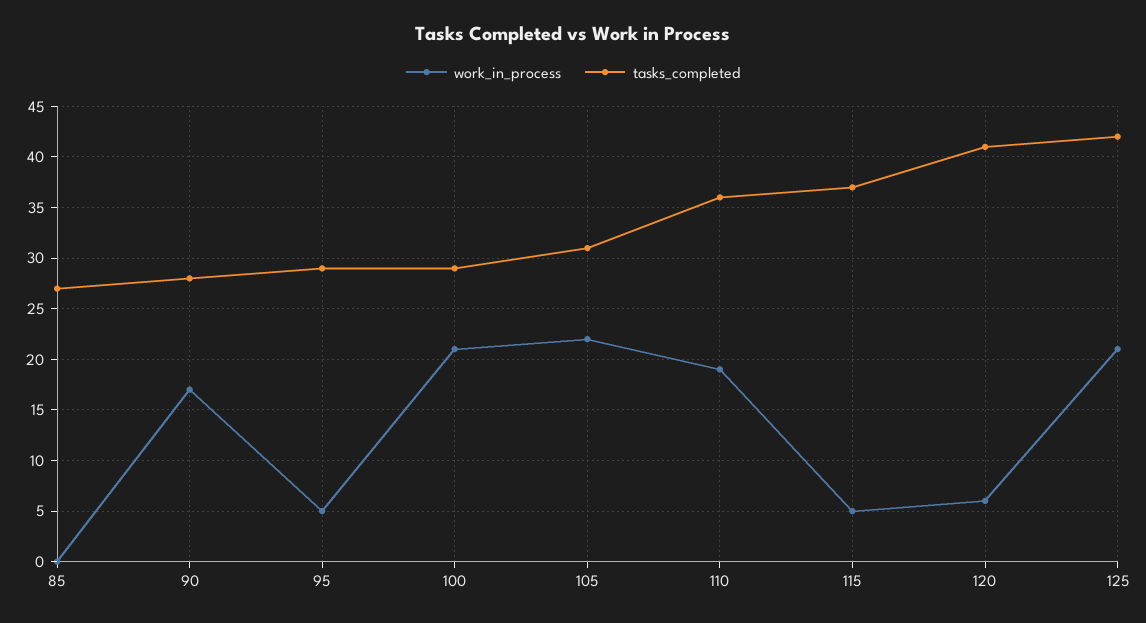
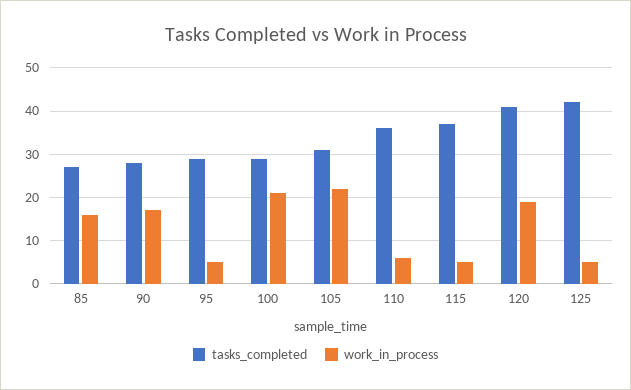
work_in_process, 85: 0 -> 15
work_in_process, 110: 19 -> 5
work_in_process, 120: 6 -> 20
work_in_process, 125: 21 -> 5

